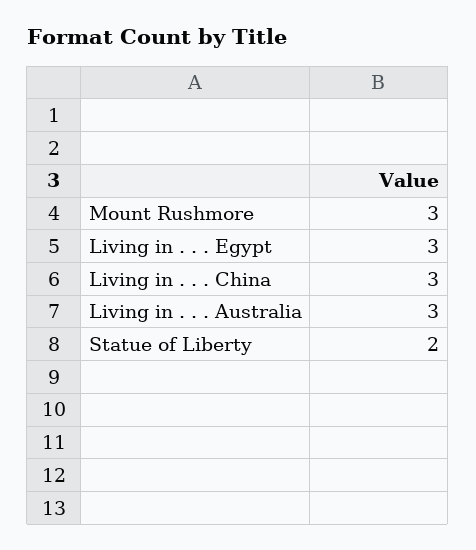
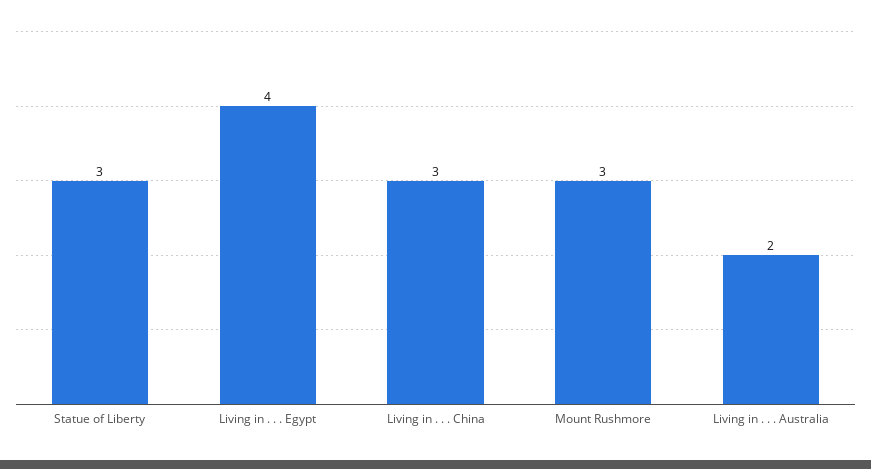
Living in . . . Egypt: 3 -> 4
Living in . . . Australia: 3 -> 2
Statue of Liberty: 2 -> 3

